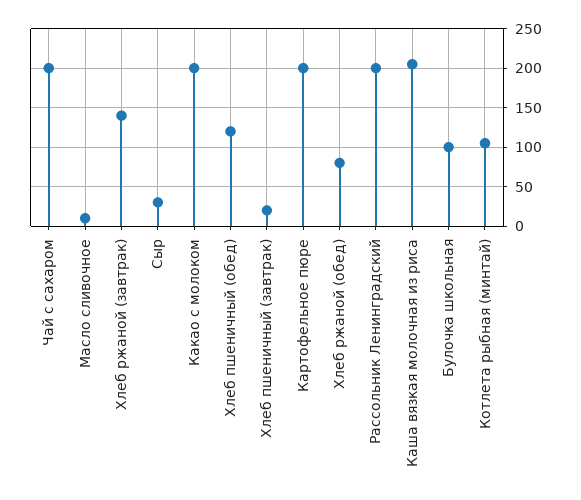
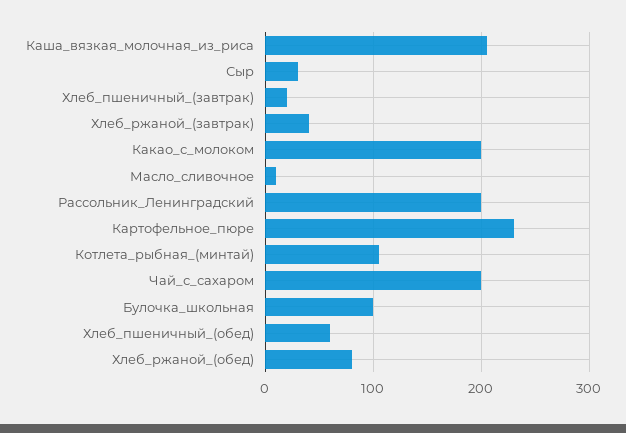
Хлеб ржаной (завтрак): 140 -> 40
Хлеб пшеничный (обед): 120 -> 60
Картофельное пюре: 200 -> 230

